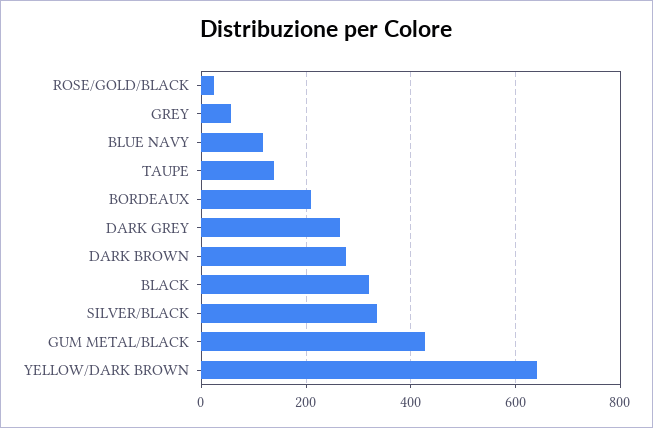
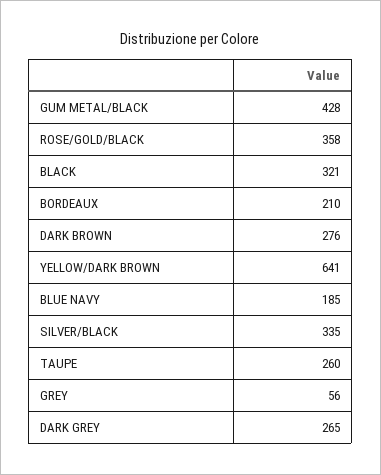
ROSE/GOLD/BLACK: 20 -> 358
BLUE NAVY: 120 -> 185
TAUPE: 140 -> 260

